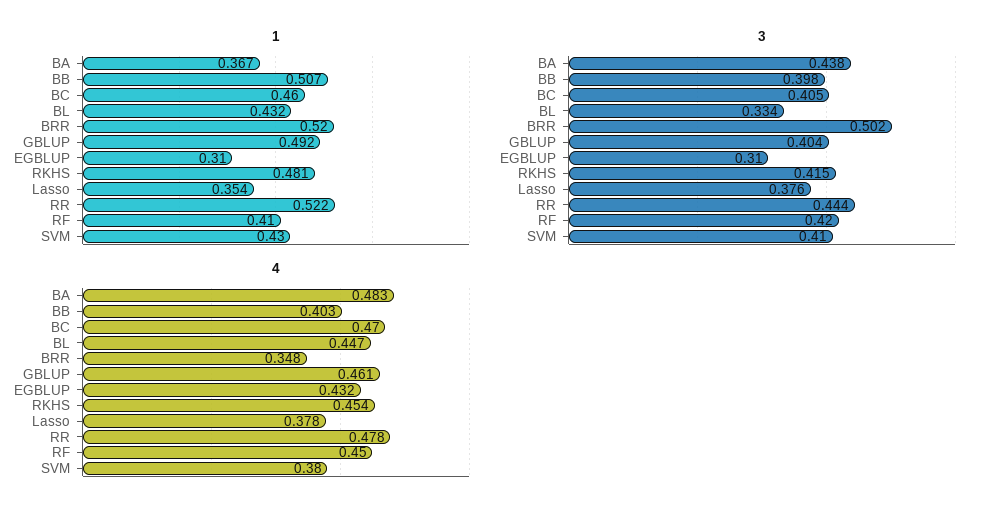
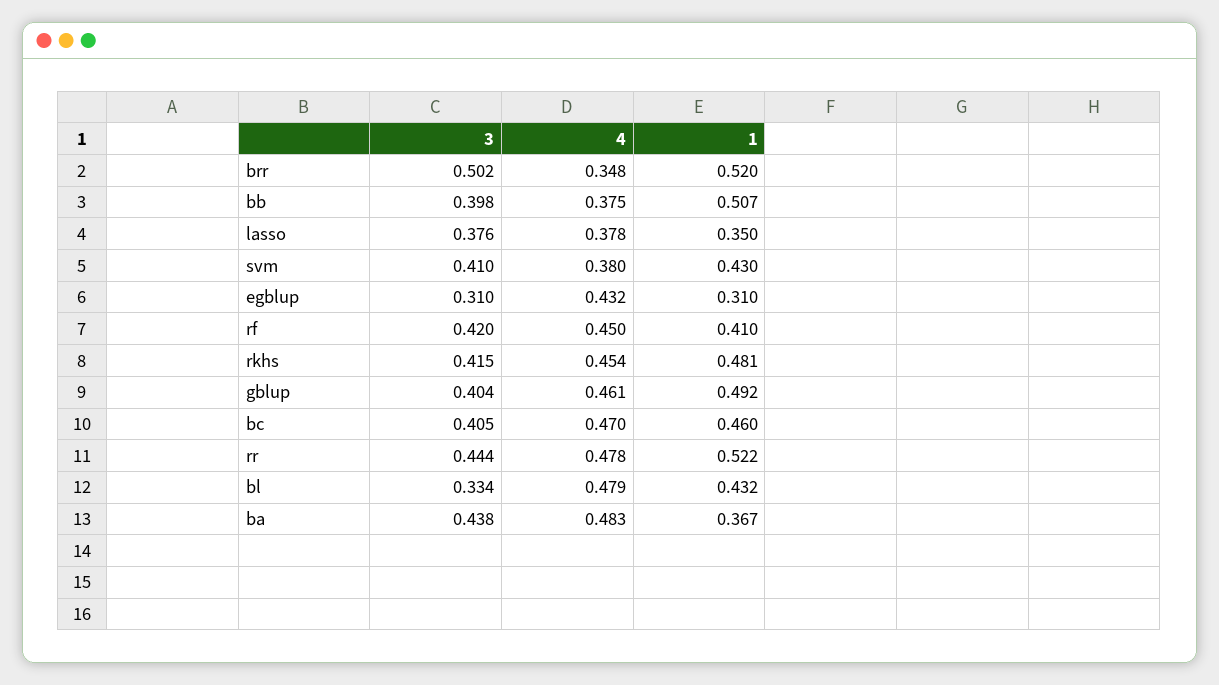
1, Lasso: 0.354 -> 0.35
4, BB: 0.403 -> 0.375
4, BL: 0.447 -> 0.479

